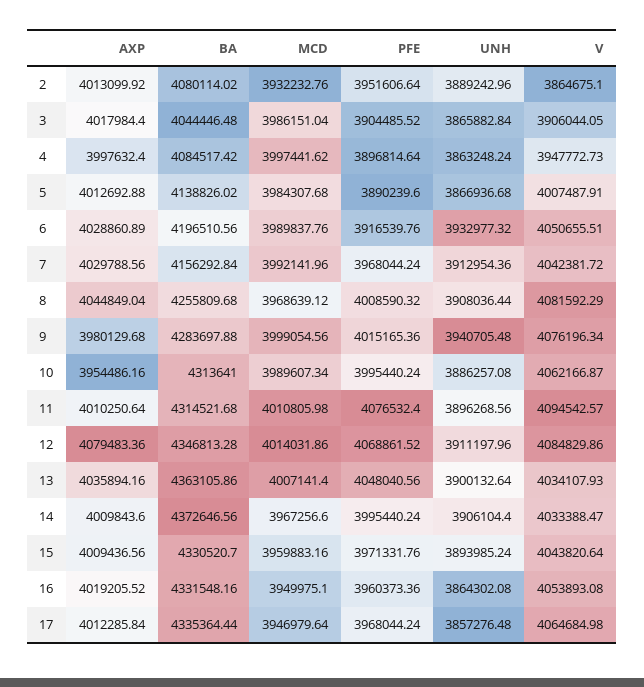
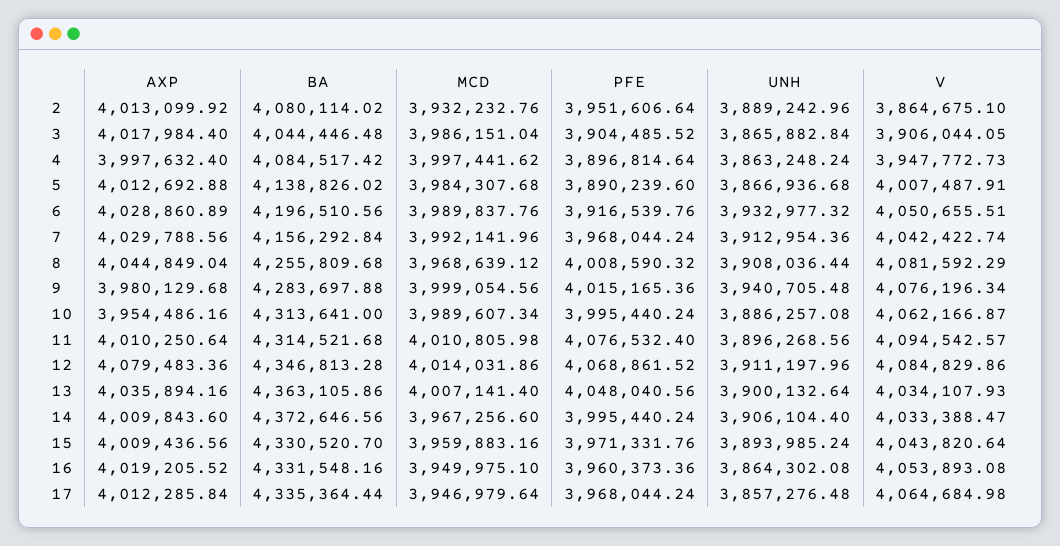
V, 7: 4042381.72 -> 4042422.74

